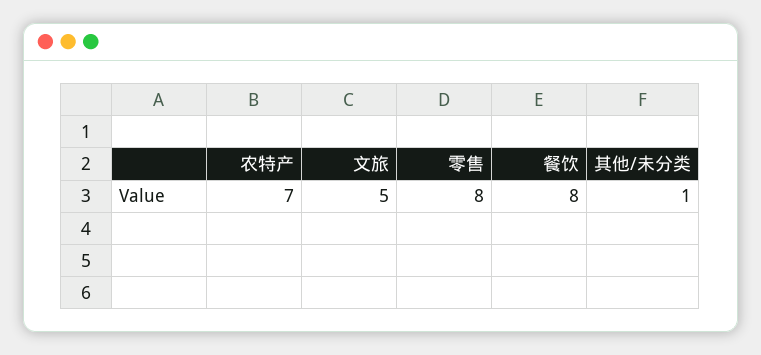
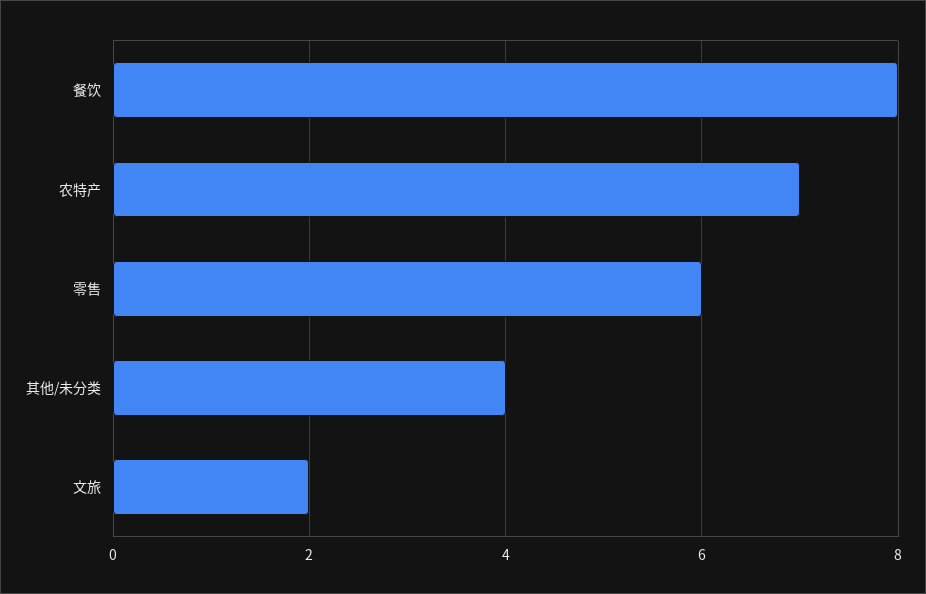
文旅: 5 -> 2
零售: 8 -> 6
其他/未分类: 1 -> 4

